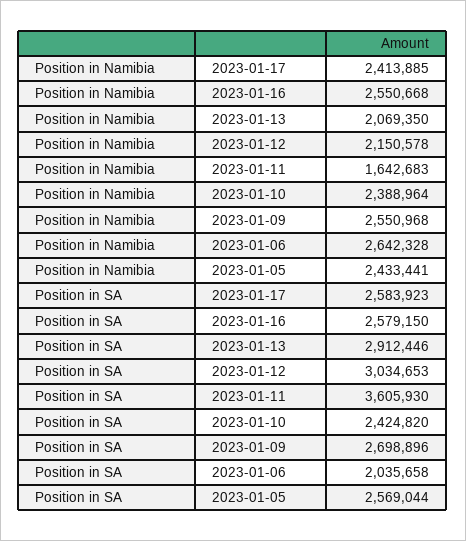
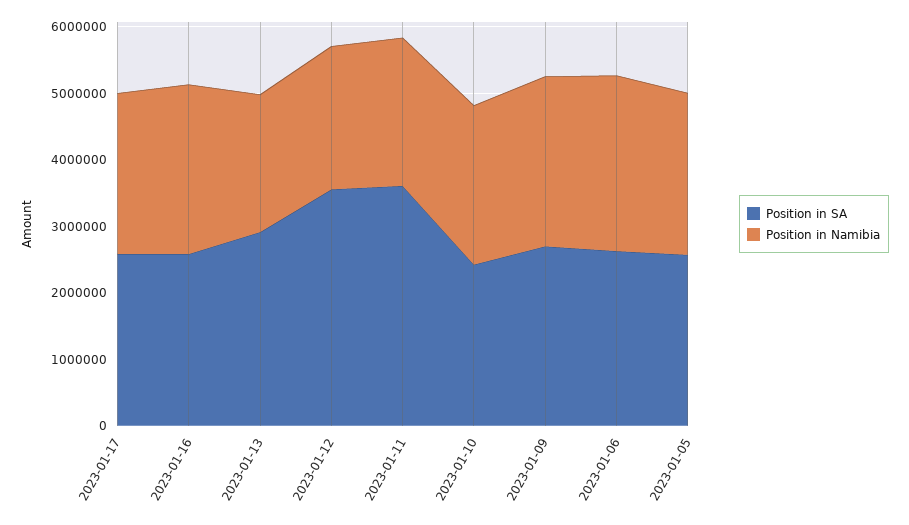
Position in Namibia, 2023-01-11: 1642683 -> 2200000
Position in SA, 2023-01-12: 3034653 -> 3600000
Position in SA, 2023-01-06: 2035658 -> 2600000

